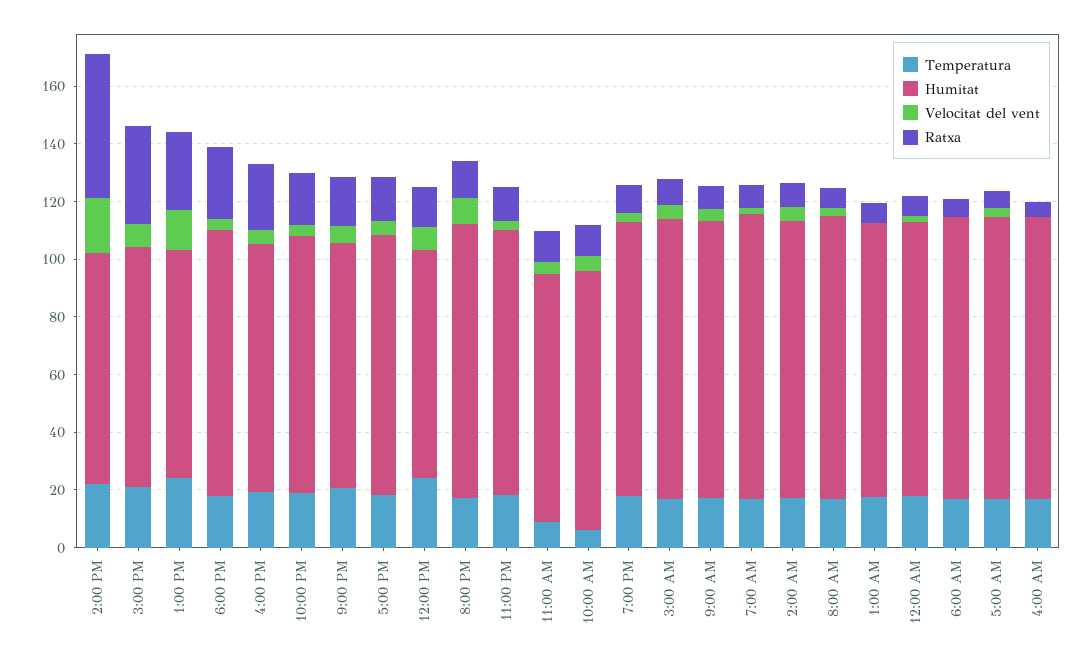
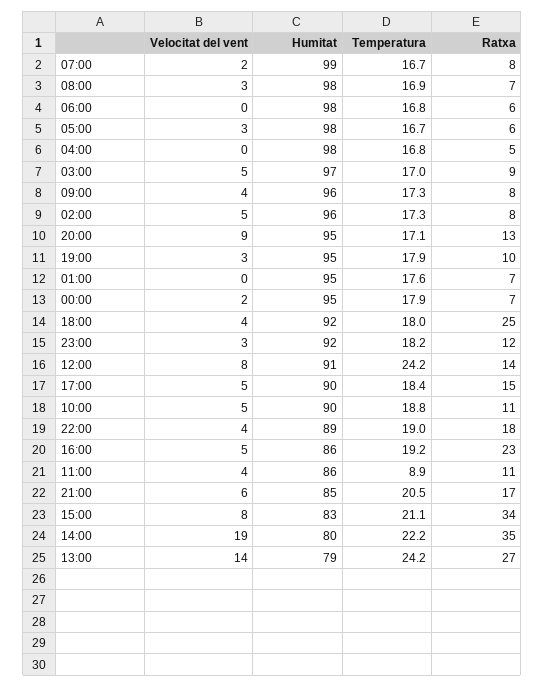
Ratxa, 2:00 PM: 50 -> 35
Humitat, 12:00 PM: 80 -> 91
Temperatura, 10:00 AM: 5 -> 18.8

